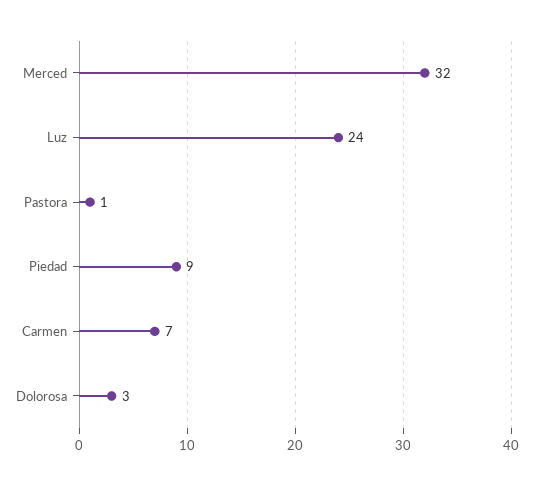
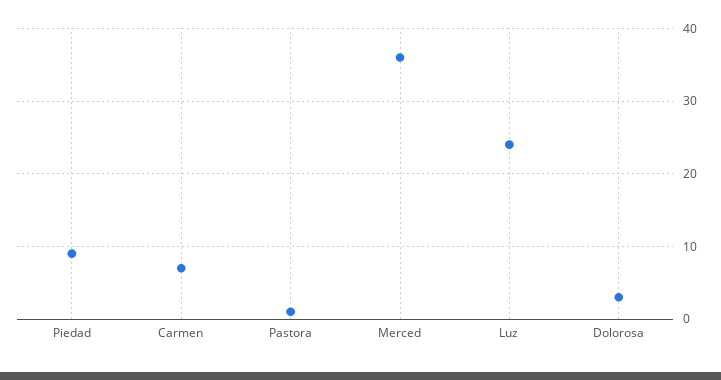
Merced: 32 -> 36

